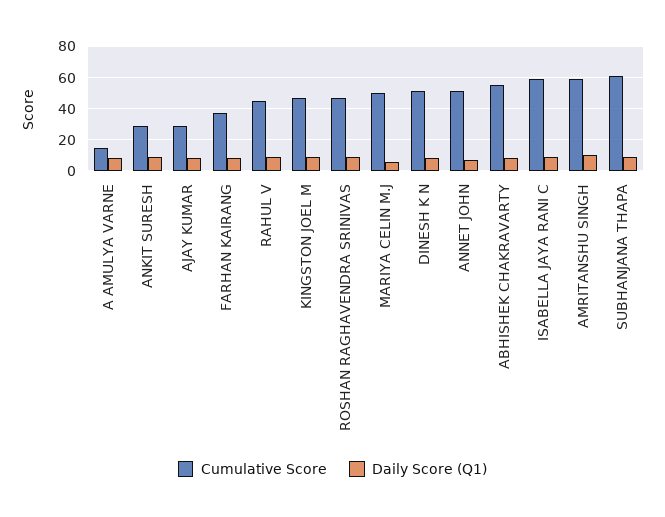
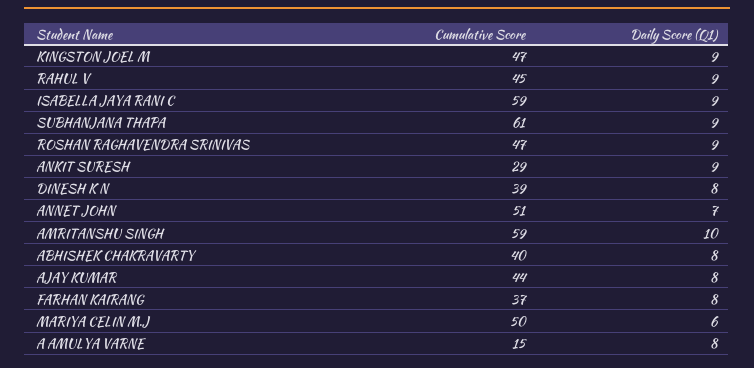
Cumulative Score, AJAY KUMAR: 30 -> 44
Cumulative Score, DINESH K N: 50 -> 39
Cumulative Score, ABHISHEK CHAKRAVARTY: 55 -> 40

